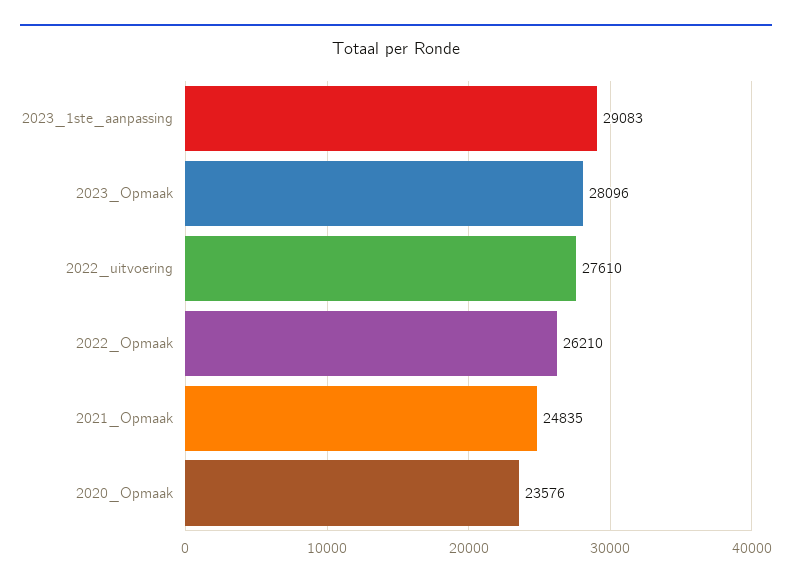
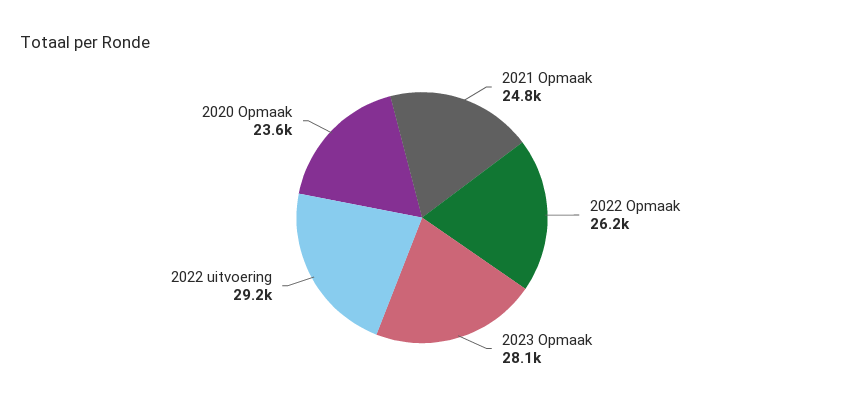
2023_1ste_aanpassing: 29083 -> none
2022_uitvoering: 27610 -> 29200

